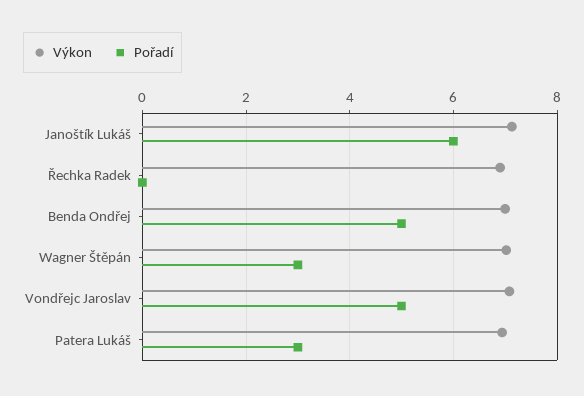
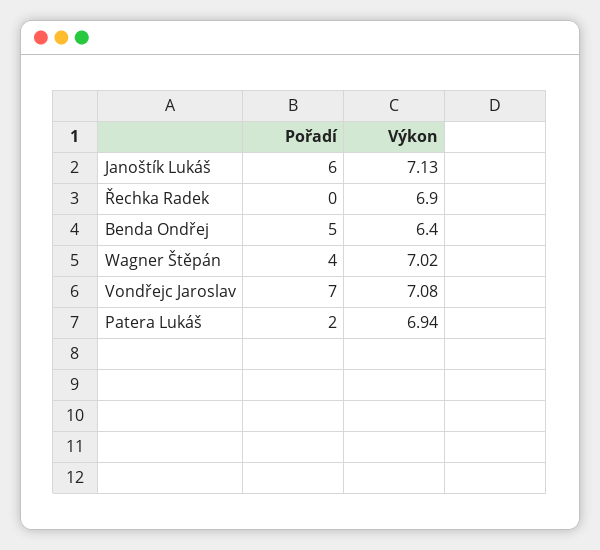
Výkon, Benda Ondřej: 7 -> 6.4
Pořadí, Wagner Štěpán: 3 -> 4
Pořadí, Vondřejc Jaroslav: 5 -> 7
Pořadí, Patera Lukáš: 3 -> 2

